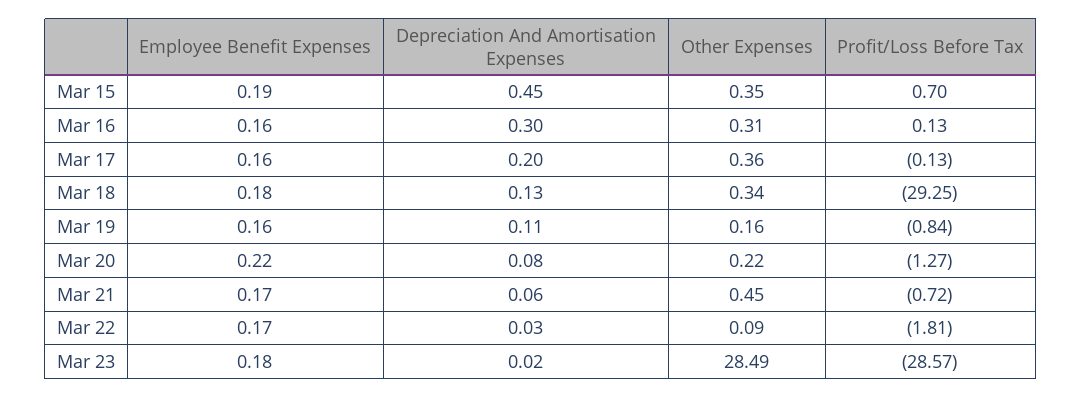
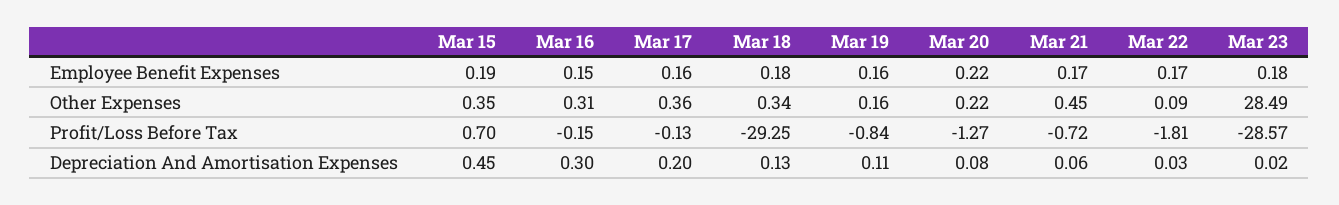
Employee Benefit Expenses, Mar 16: 0.16 -> 0.15
Profit/Loss Before Tax, Mar 16: 0.13 -> -0.15

